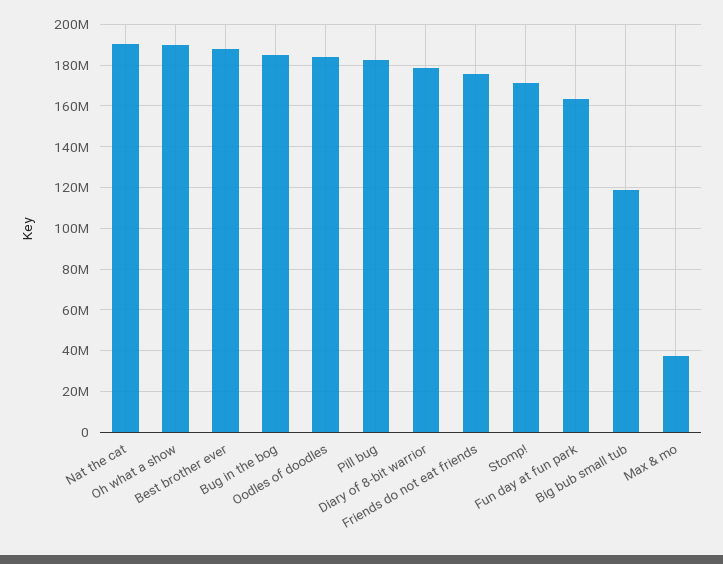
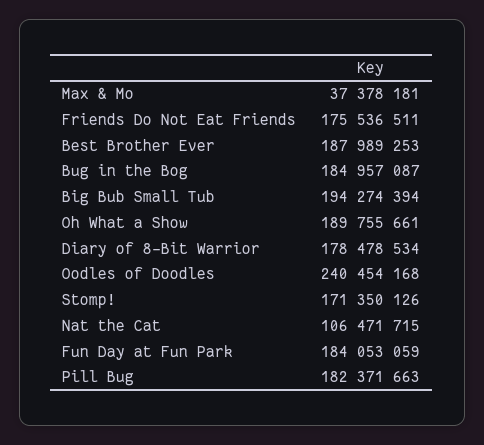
Nat the cat: 190000000 -> 106471715
Oodles of doodles: 185000000 -> 240454168
Fun day at fun park: 165000000 -> 184053059
Big bub small tub: 120000000 -> 194274394

